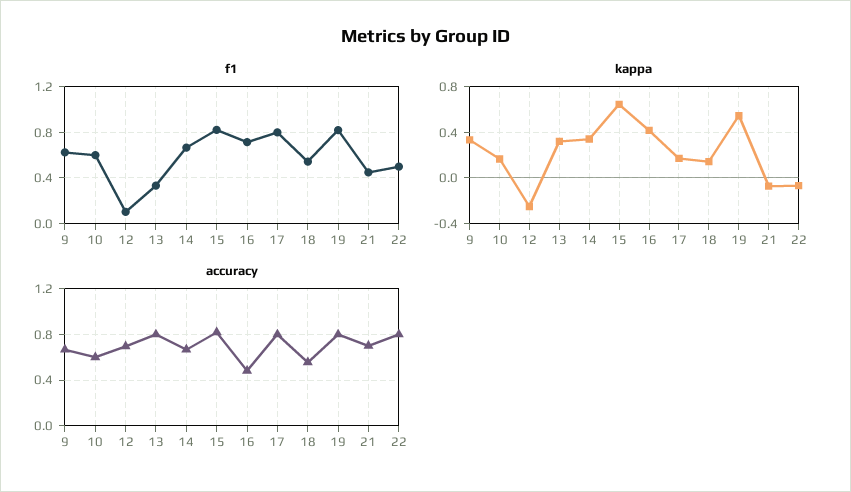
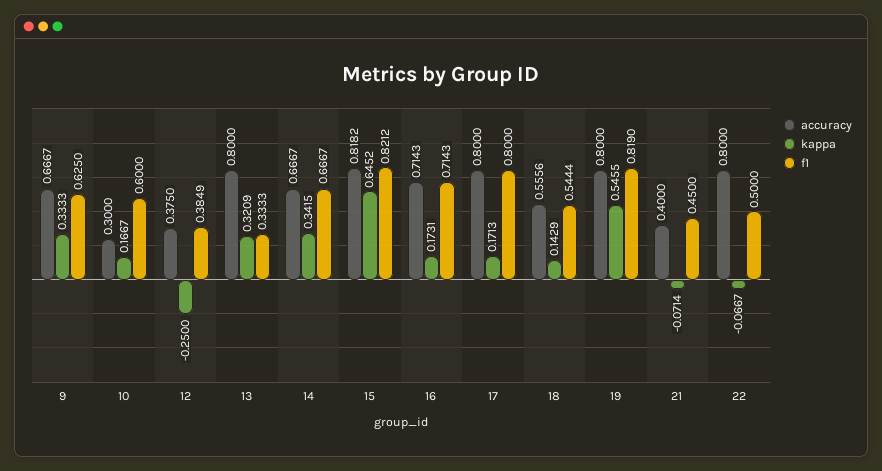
f1, 12: 0.1 -> 0.3849
kappa, 16: 0.4 -> 0.1731
accuracy, 10: 0.6 -> 0.3
accuracy, 12: 0.7 -> 0.375
accuracy, 16: 0.5 -> 0.7143
accuracy, 21: 0.7 -> 0.4

